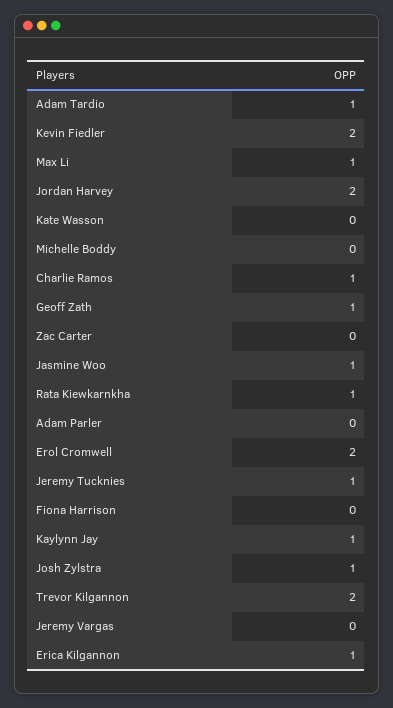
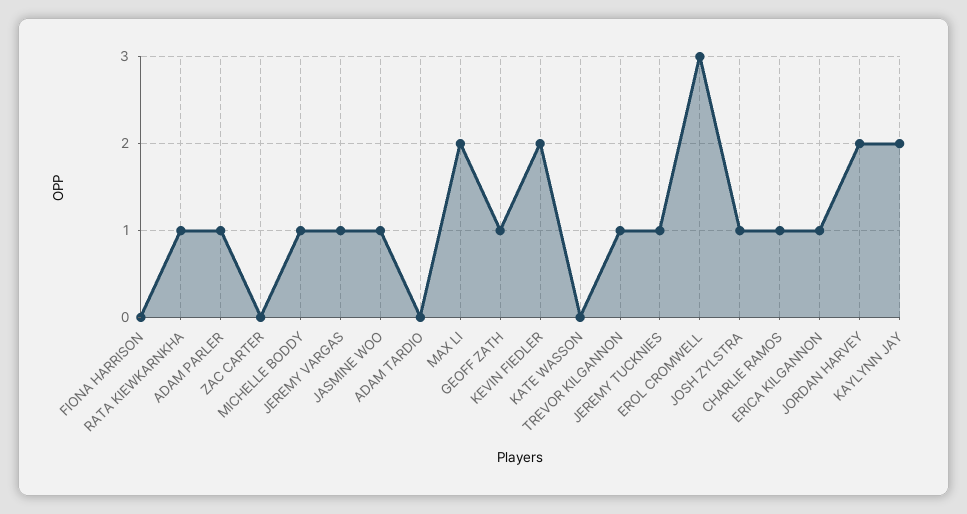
Adam Tardio: 1 -> 0
Max Li: 1 -> 2
Michelle Boddy: 0 -> 1
Adam Parler: 0 -> 1
Erol Cromwell: 2 -> 3
Kaylynn Jay: 1 -> 2
Trevor Kilgannon: 2 -> 1
Jeremy Vargas: 0 -> 1

